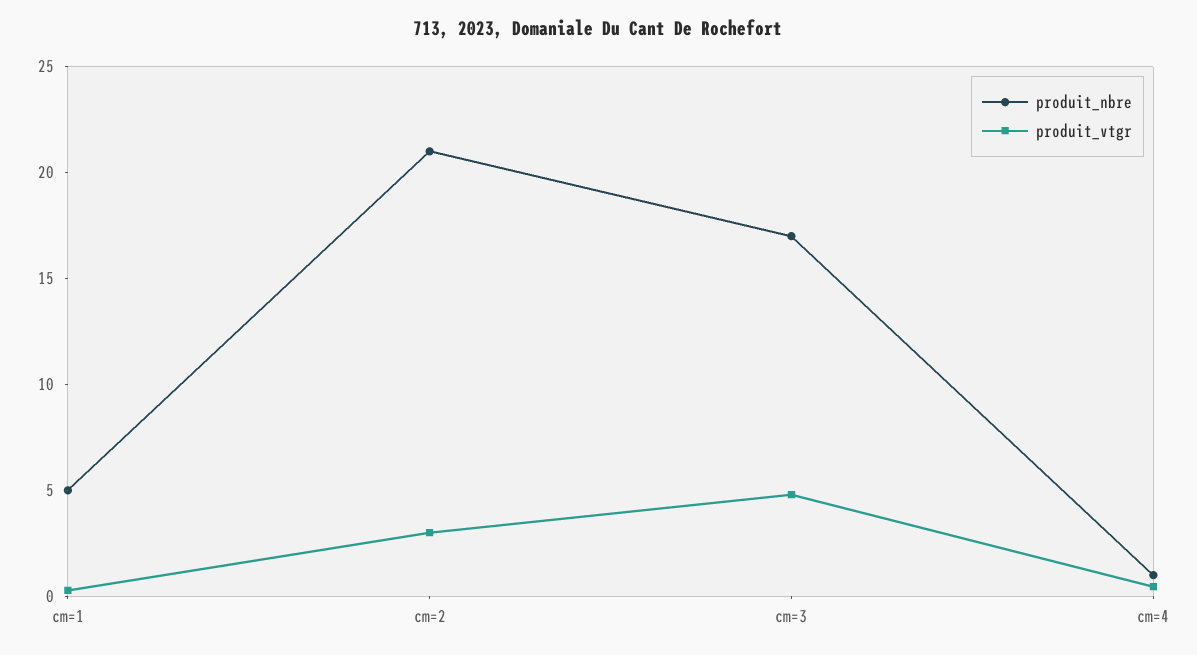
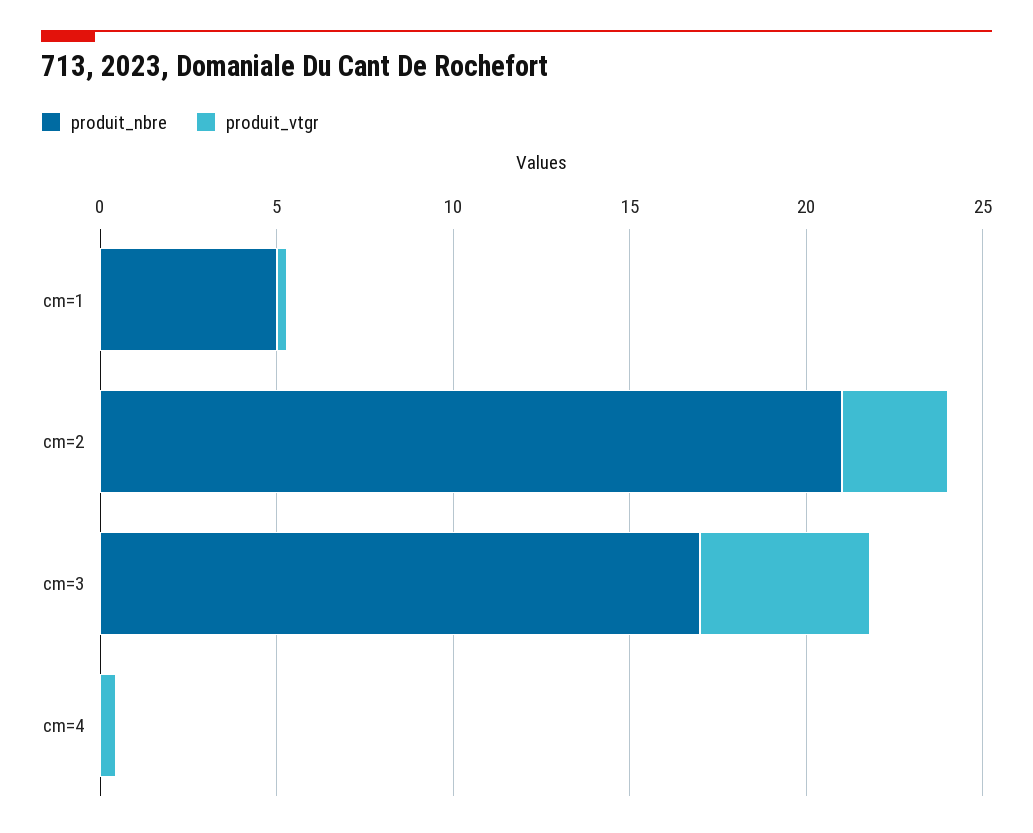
produit_nbre, cm=4: 1 -> 0

